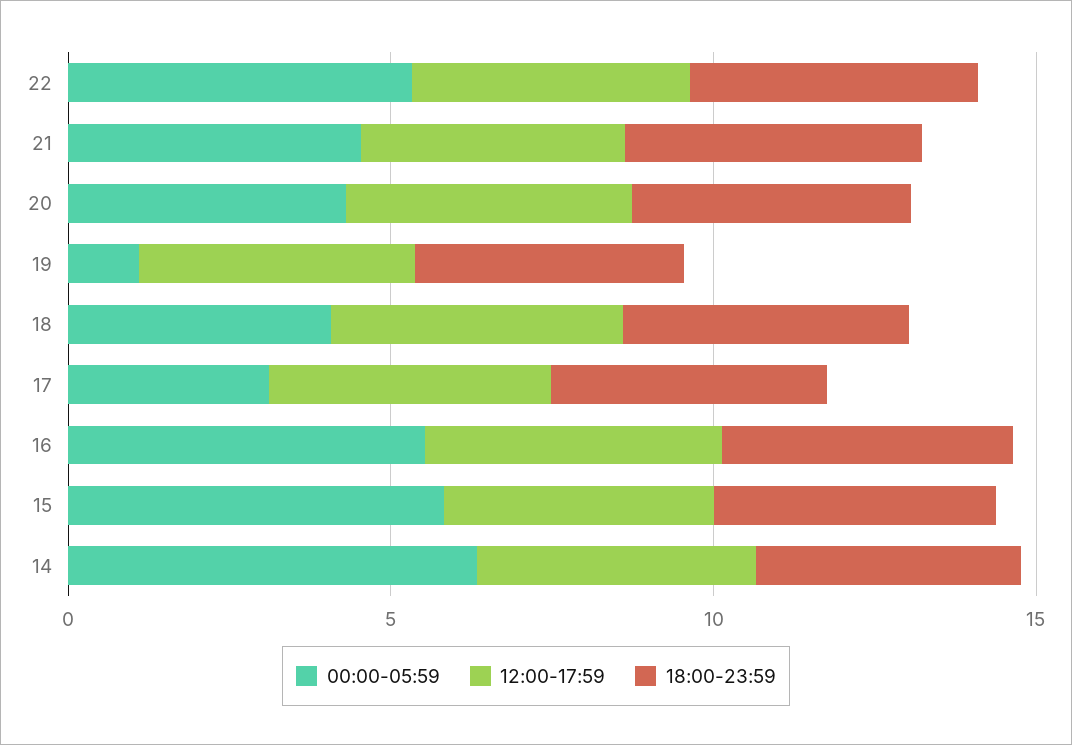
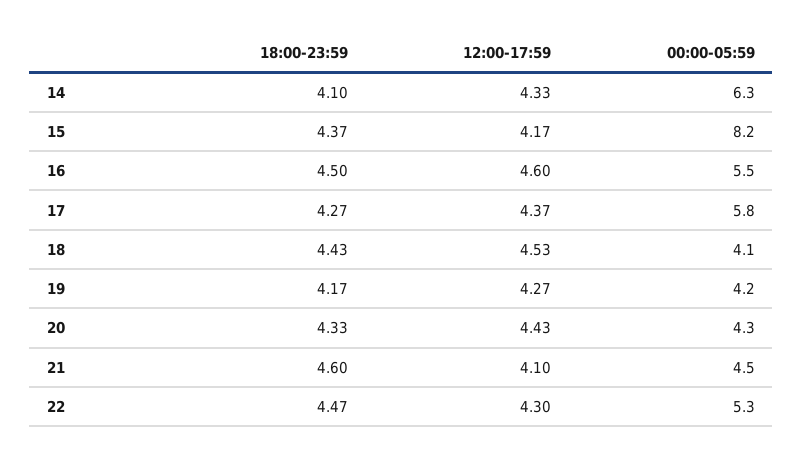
00:00-05:59, 19: 1 -> 4.2
00:00-05:59, 17: 3 -> 5.8
00:00-05:59, 15: 6 -> 8.2

